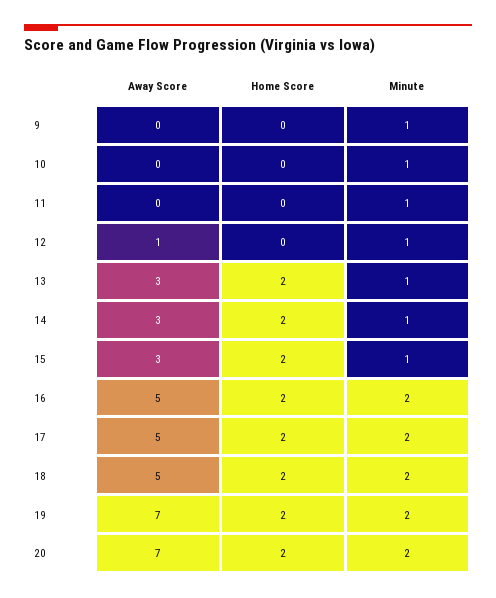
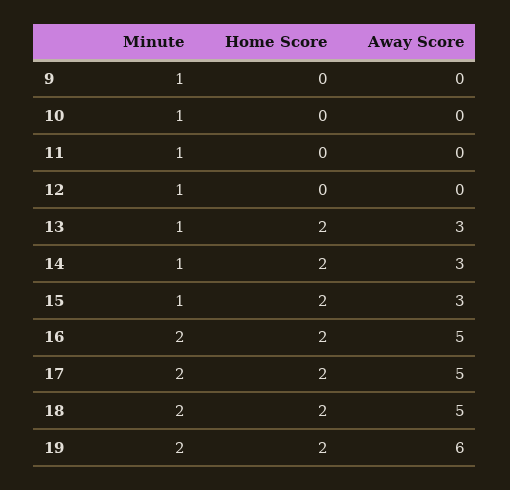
Away Score, 12: 1 -> 0
Away Score, 19: 7 -> 6
Away Score, 20: 7 -> none
Home Score, 20: 2 -> none
Minute, 20: 2 -> none

